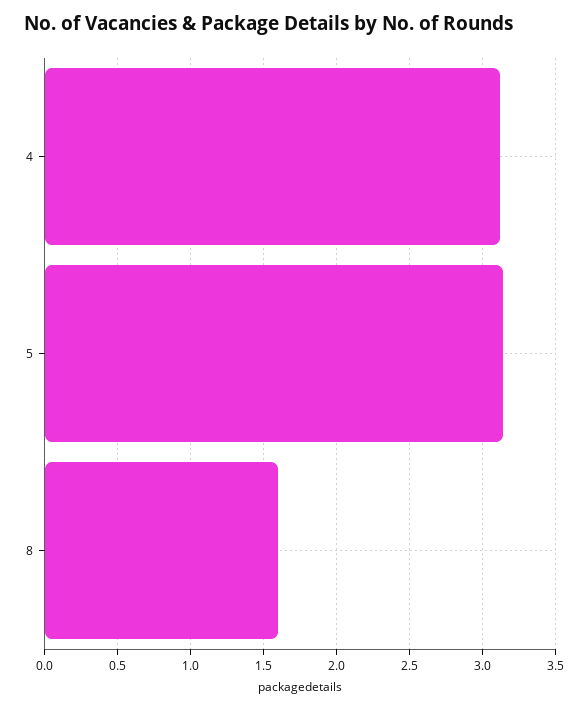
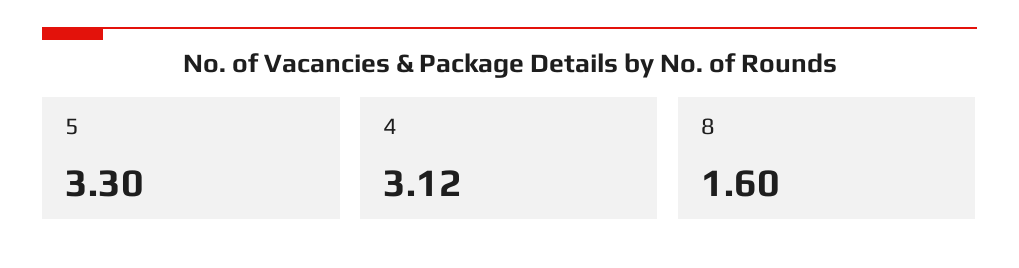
5: 3.15 -> 3.3

